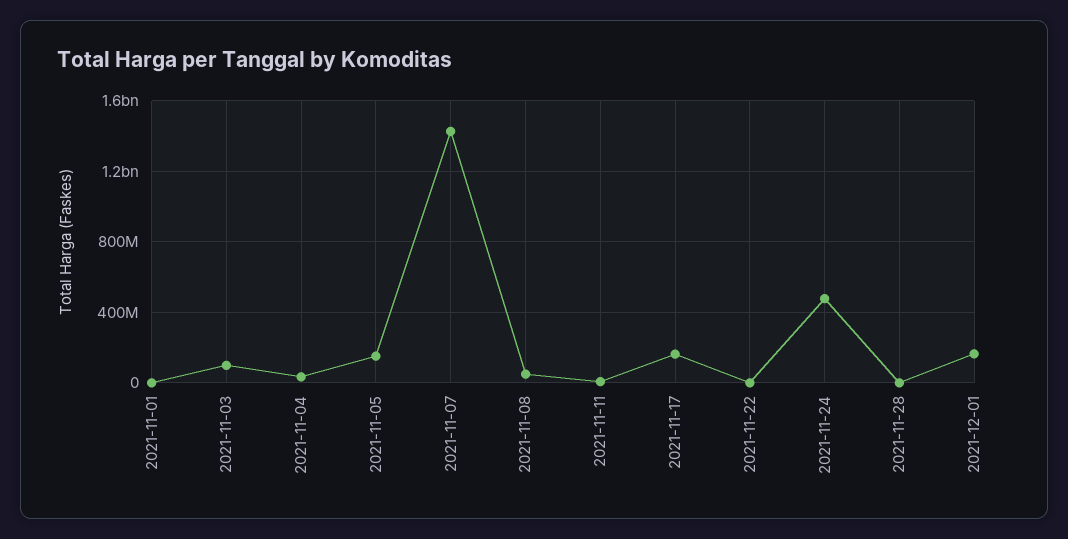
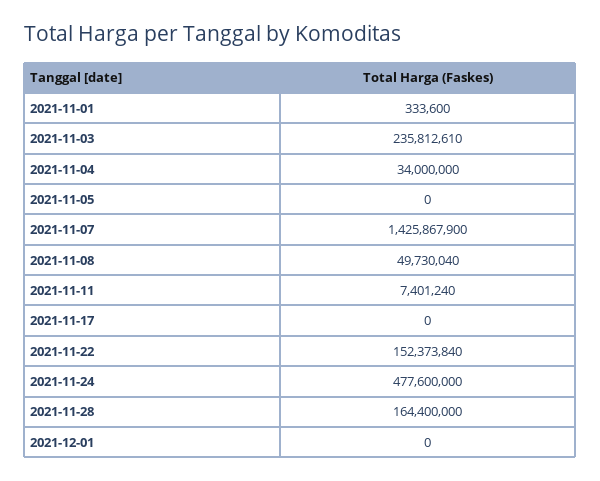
2021-11-03: 100000000 -> 235812610
2021-11-05: 150000000 -> 0
2021-11-17: 150000000 -> 0
2021-11-22: 0 -> 152373840
2021-11-28: 0 -> 164400000
2021-12-01: 150000000 -> 0

